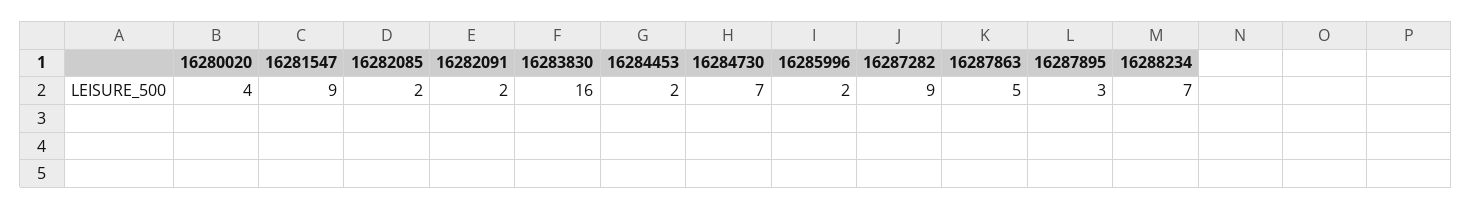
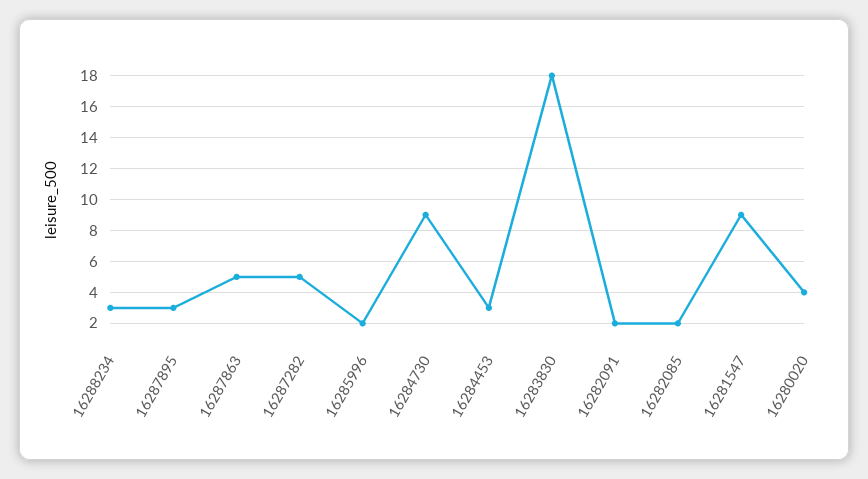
16283830: 16 -> 18
16284453: 2 -> 3
16284730: 7 -> 9
16287282: 9 -> 5
16288234: 7 -> 3

